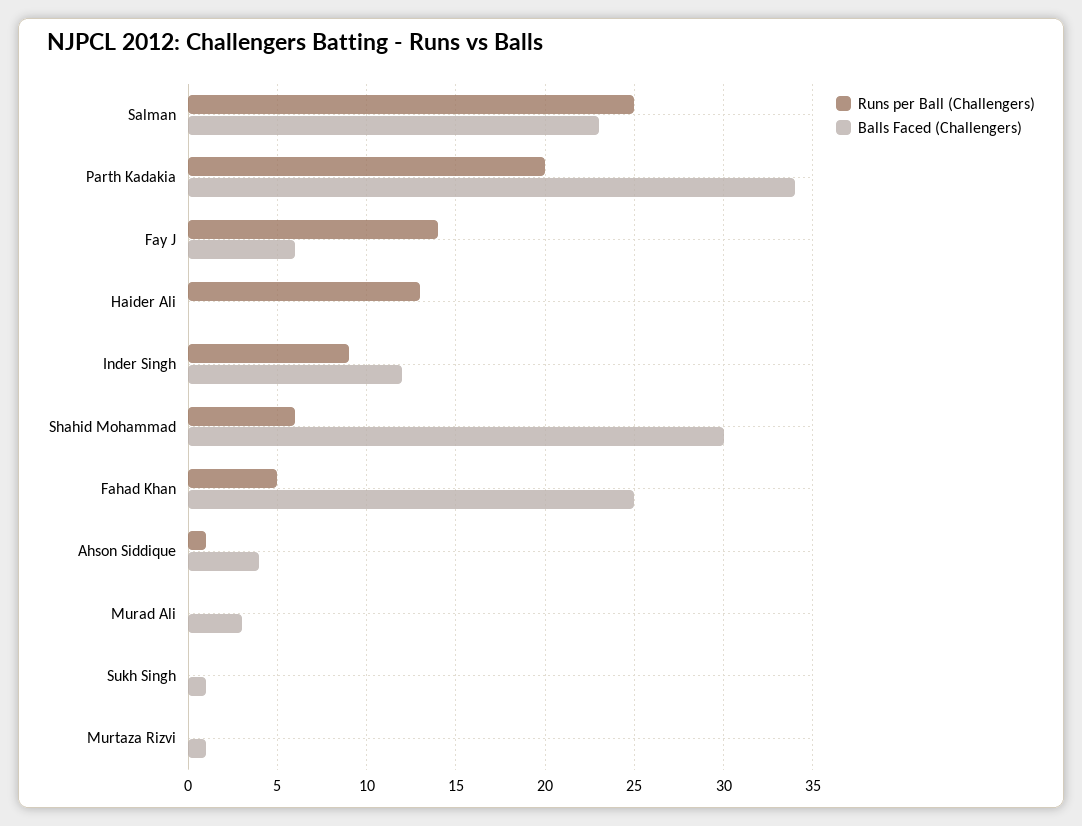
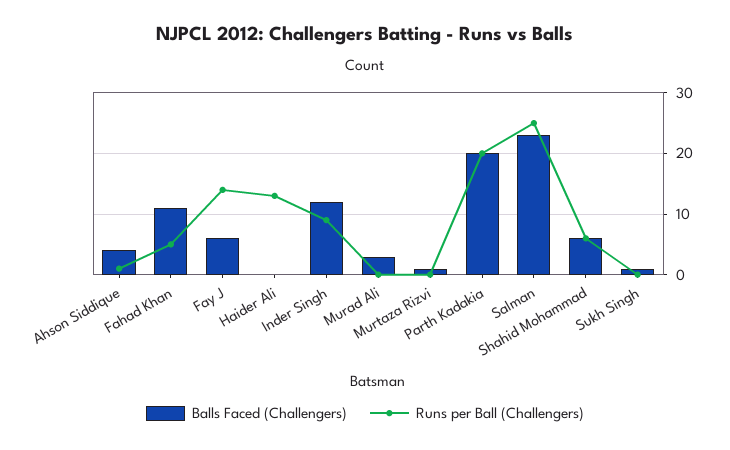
Balls Faced (Challengers), Parth Kadakia: 34 -> 20
Balls Faced (Challengers), Shahid Mohammad: 30 -> 6
Balls Faced (Challengers), Fahad Khan: 25 -> 11

